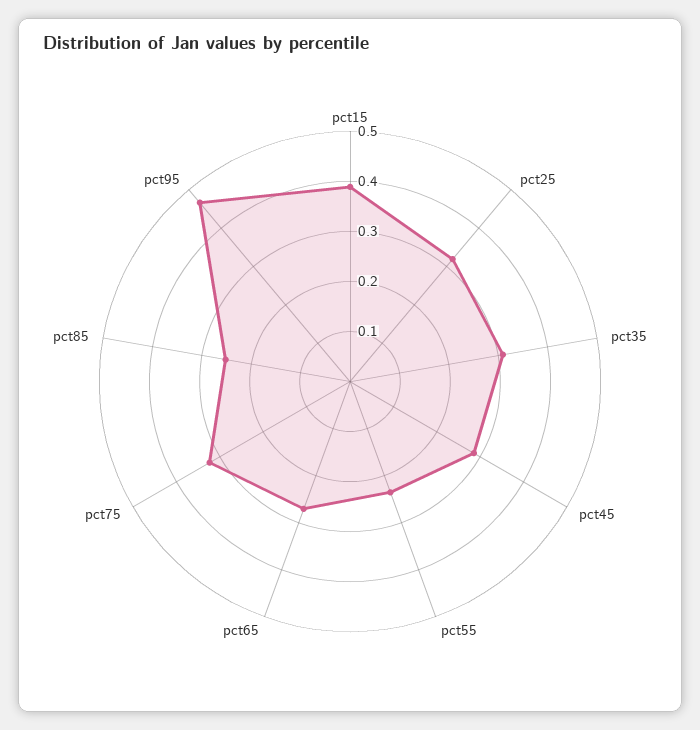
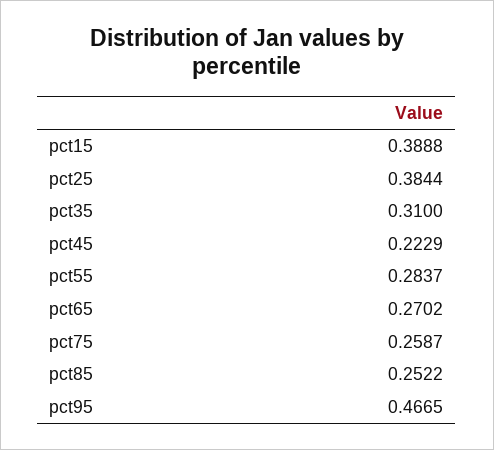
pct25: 0.32 -> 0.3844
pct45: 0.28 -> 0.2229
pct55: 0.24 -> 0.2837
pct75: 0.32 -> 0.2587

